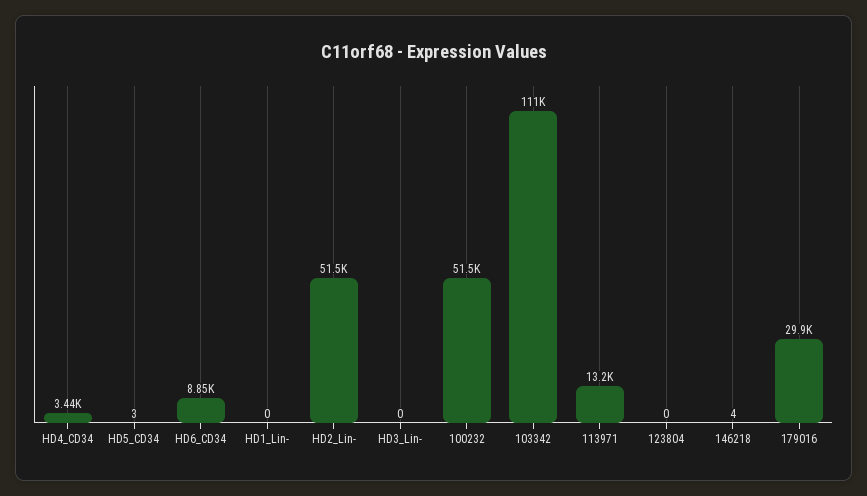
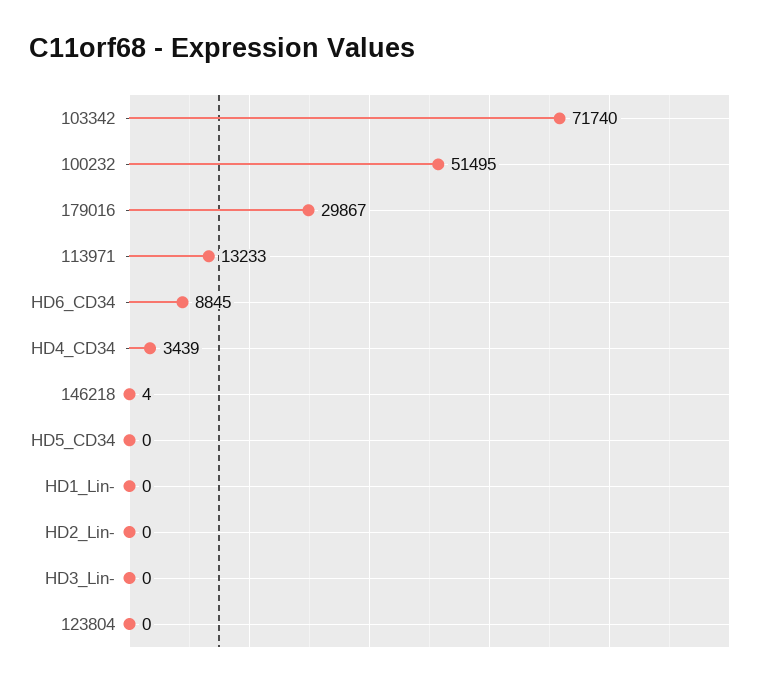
HD5_CD34: 3 -> 0
HD2_Lin-: 51500 -> 0
103342: 111000 -> 71740

